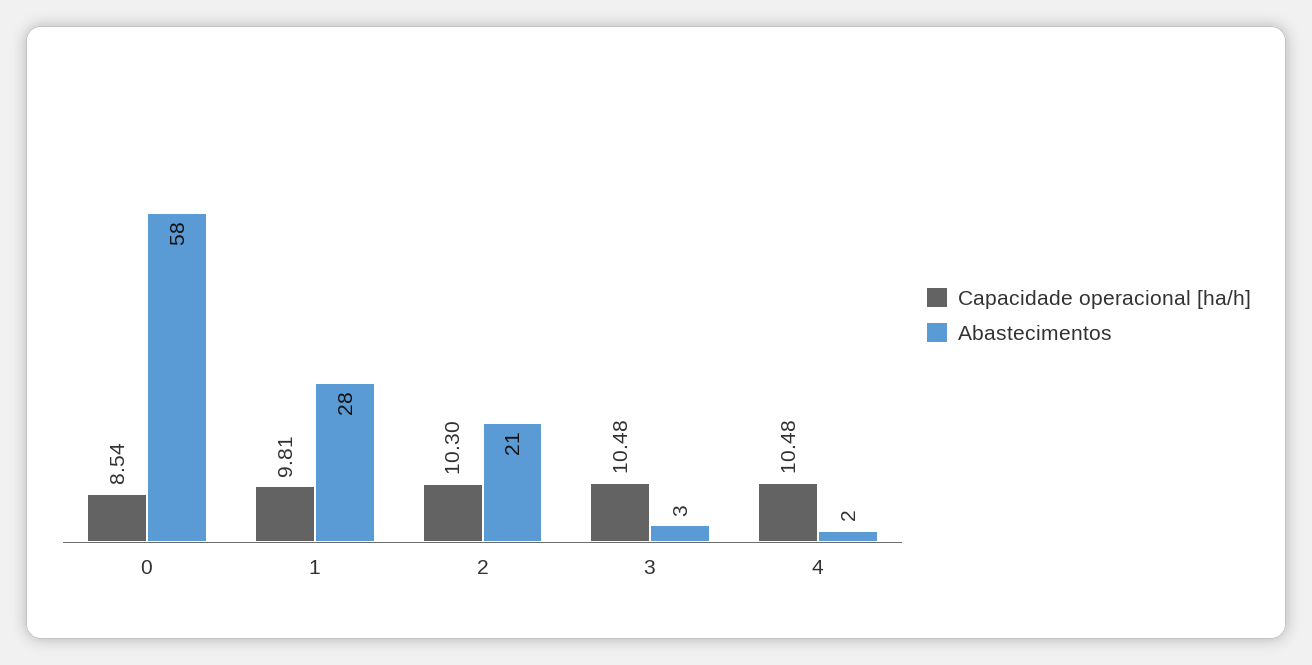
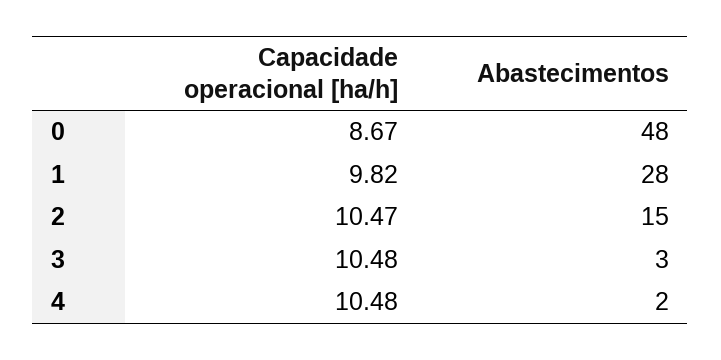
Capacidade operacional [ha/h], 0: 8.54 -> 8.67
Abastecimentos, 0: 58 -> 48
Capacidade operacional [ha/h], 1: 9.81 -> 9.82
Capacidade operacional [ha/h], 2: 10.3 -> 10.47
Abastecimentos, 2: 21 -> 15

